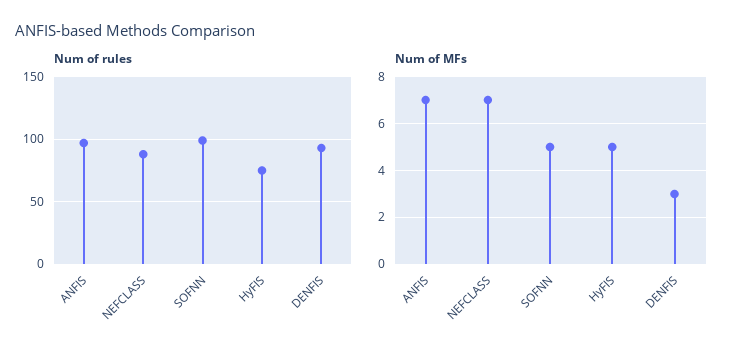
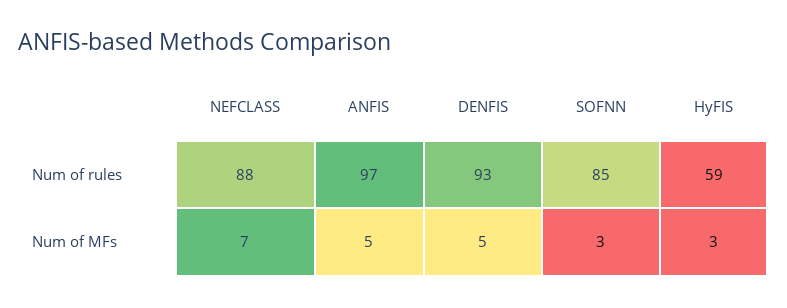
Num of rules, SOFNN: 100 -> 85
Num of rules, HyFIS: 75 -> 59
Num of MFs, ANFIS: 7 -> 5
Num of MFs, SOFNN: 5 -> 3
Num of MFs, HyFIS: 5 -> 3
Num of MFs, DENFIS: 3 -> 5

